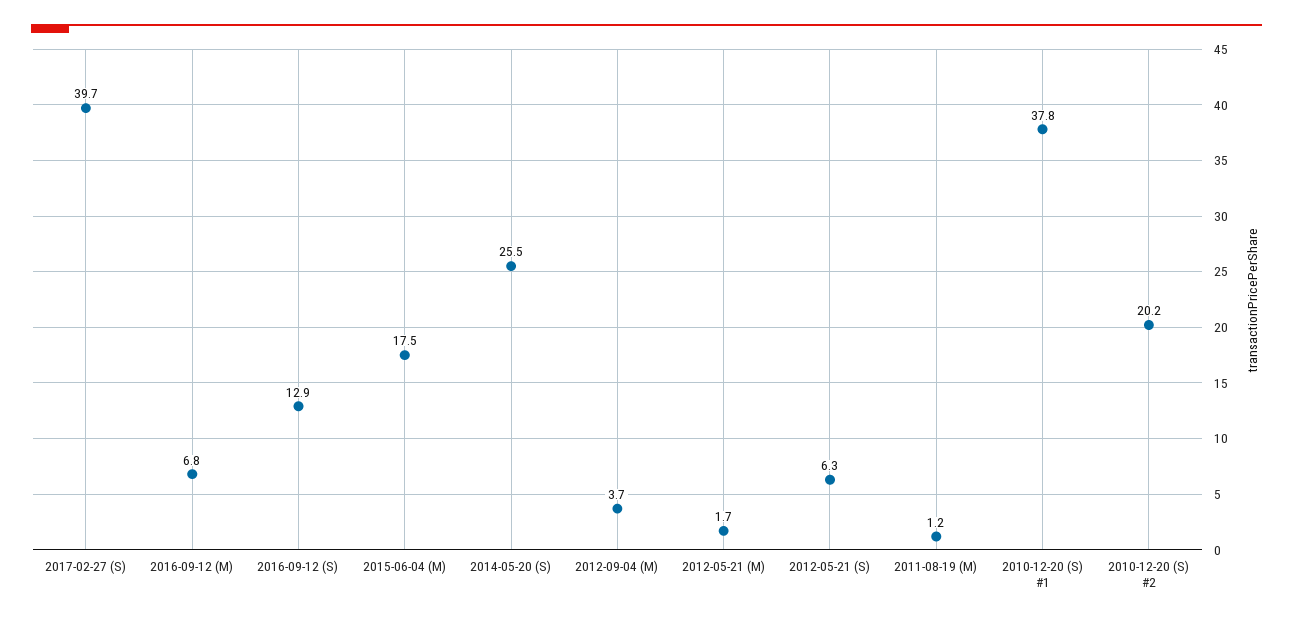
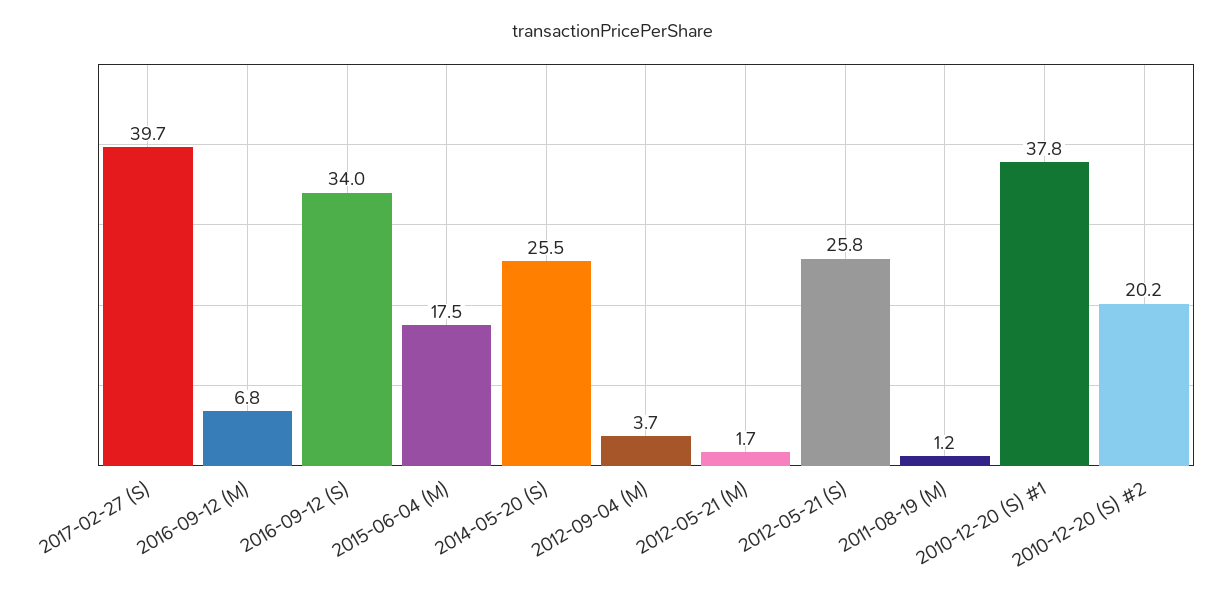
2016-09-12 (S): 12.9 -> 34
2012-05-21 (S): 6.3 -> 25.8

